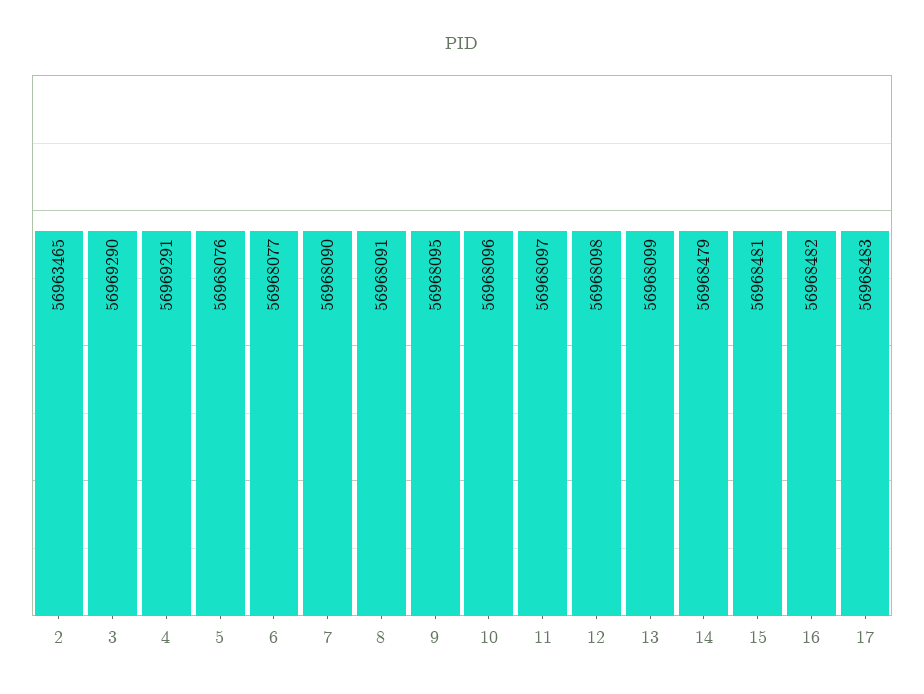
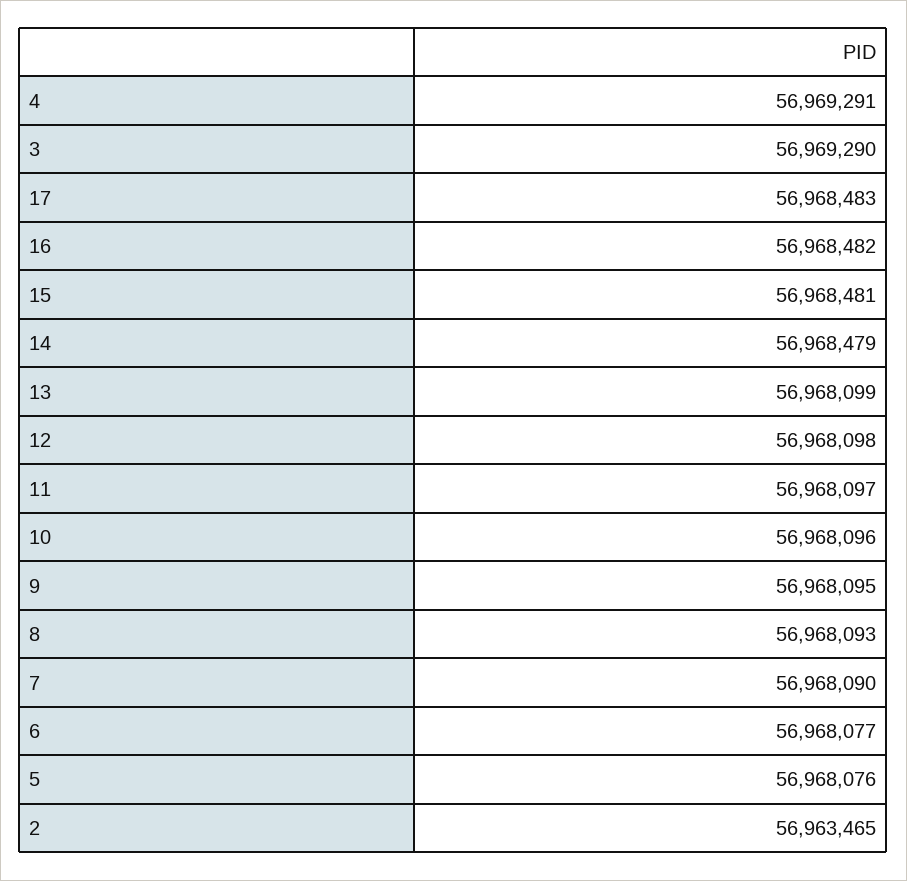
8: 56968091 -> 56968093

